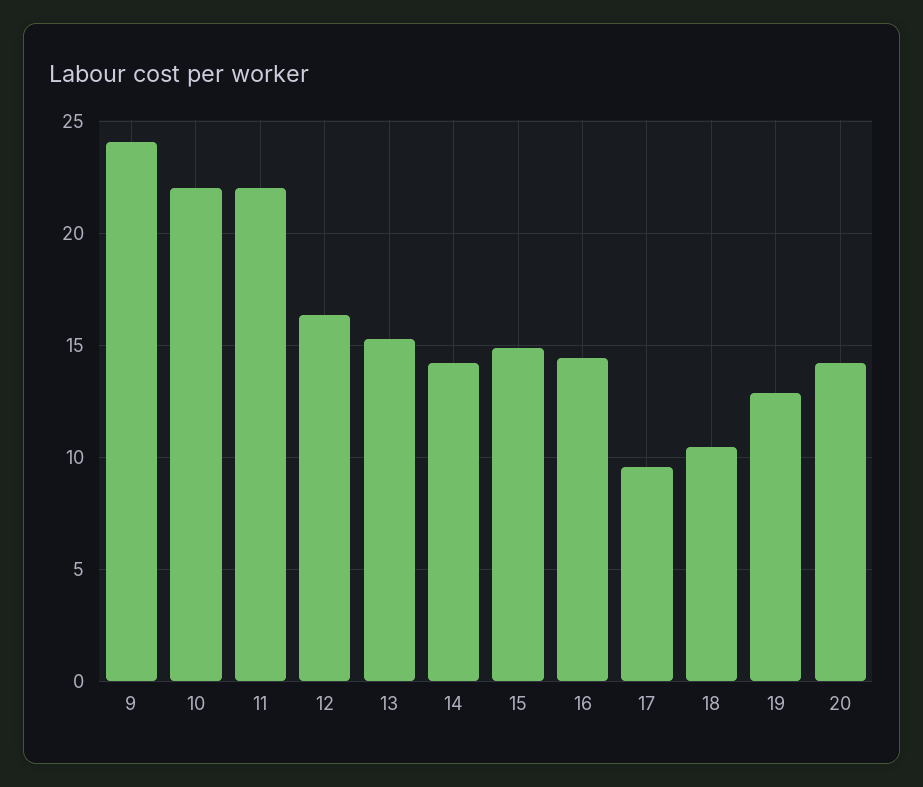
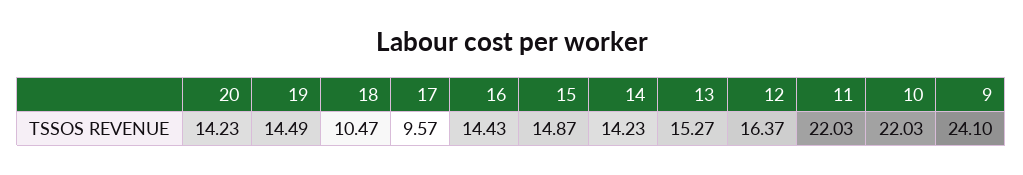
19: 13 -> 14.49

